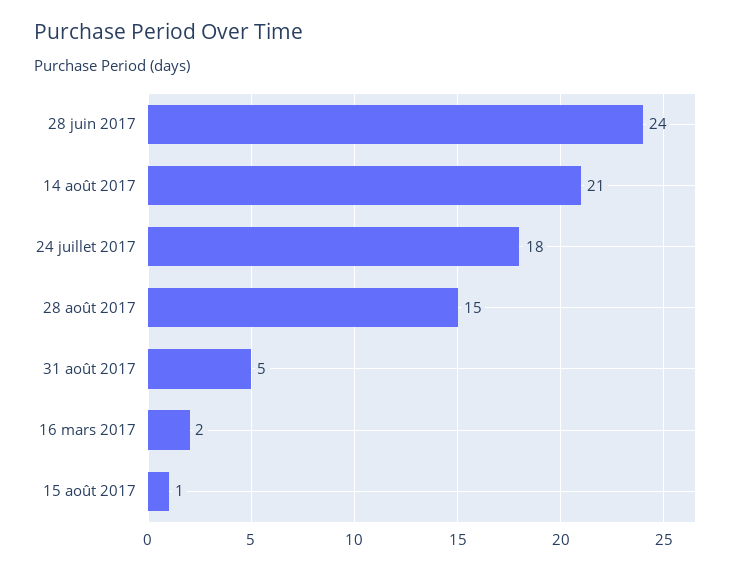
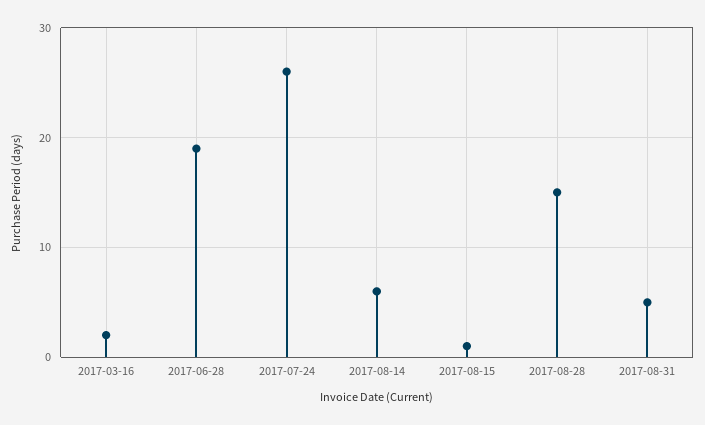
28 juin 2017: 24 -> 19
14 août 2017: 21 -> 6
24 juillet 2017: 18 -> 26

